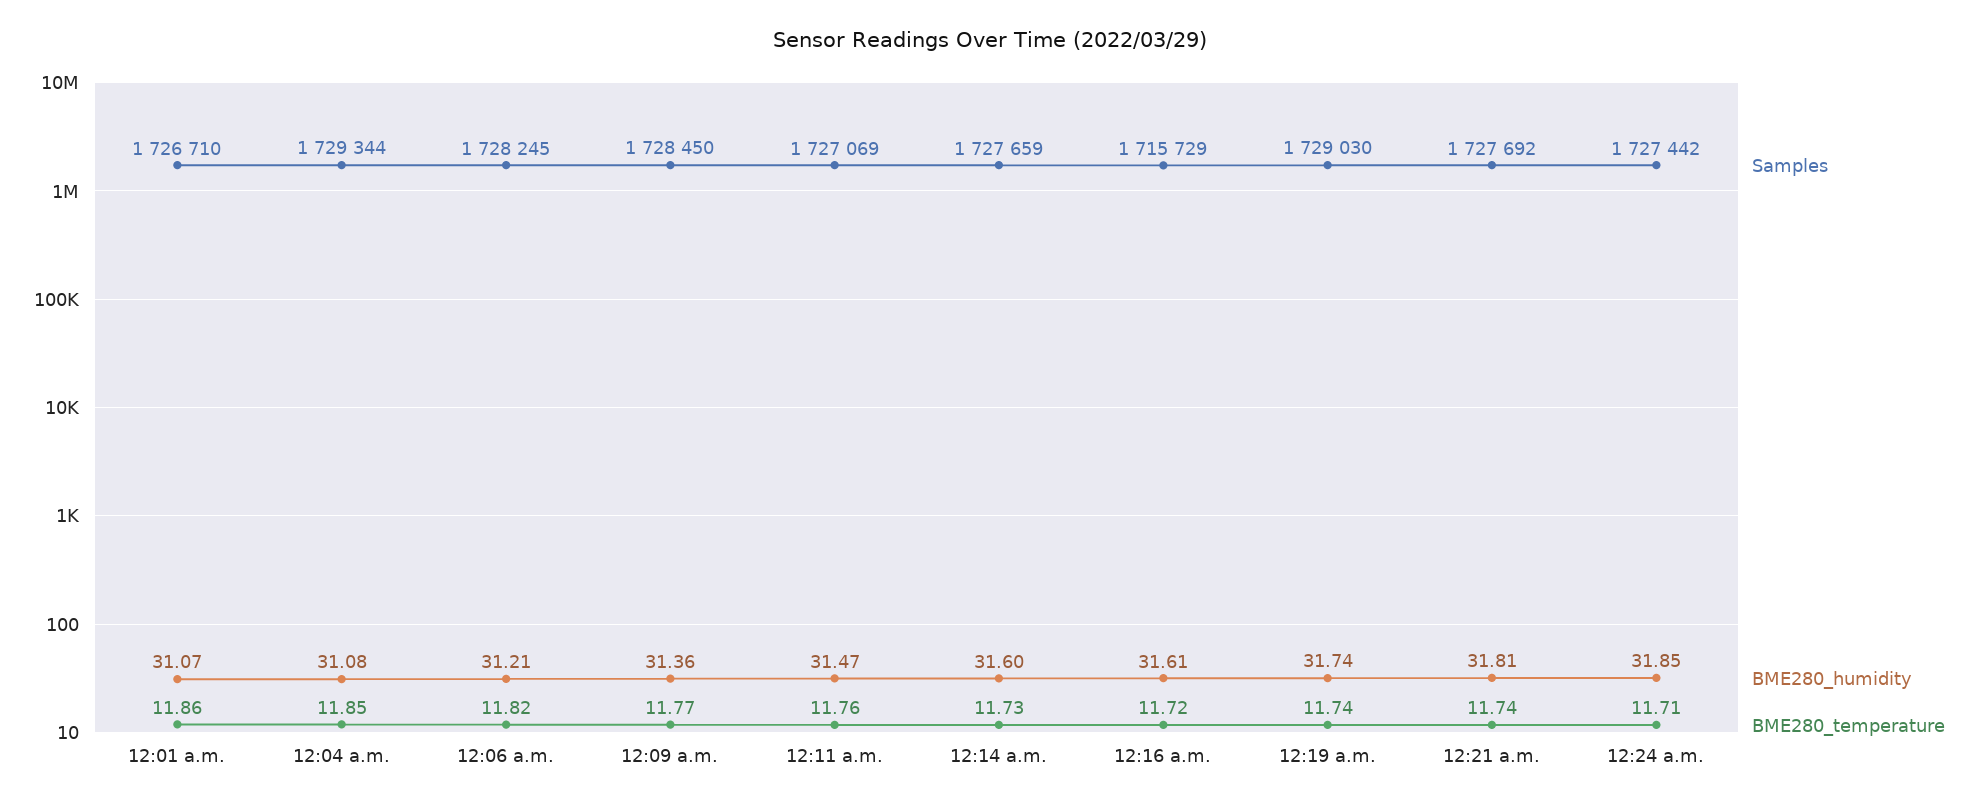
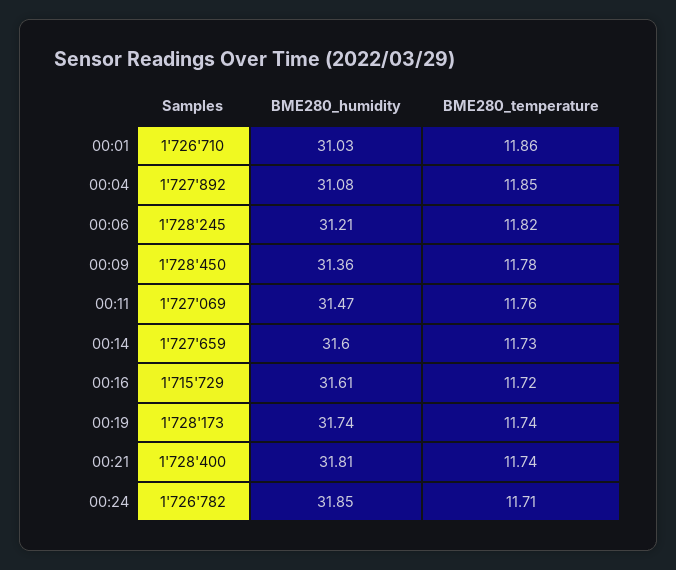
BME280_humidity, 12:01 a.m.: 31.07 -> 31.03
Samples, 12:04 a.m.: 1729344 -> 1727892
BME280_temperature, 12:09 a.m.: 11.77 -> 11.78
Samples, 12:19 a.m.: 1729030 -> 1728173
Samples, 12:21 a.m.: 1727692 -> 1728400
Samples, 12:24 a.m.: 1727442 -> 1726782

